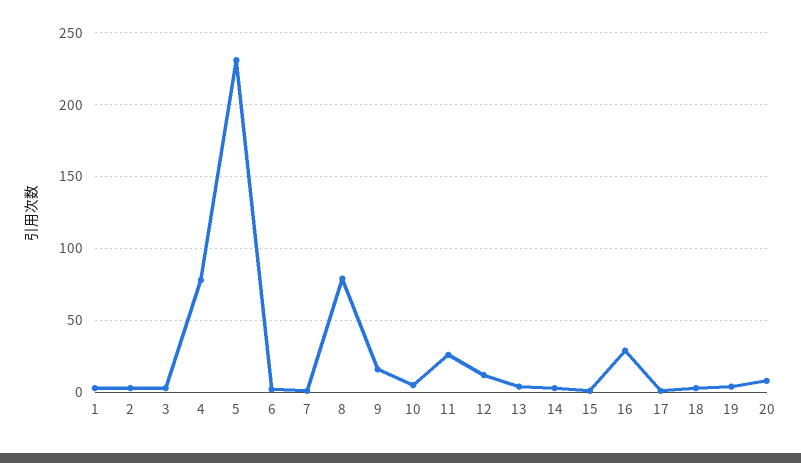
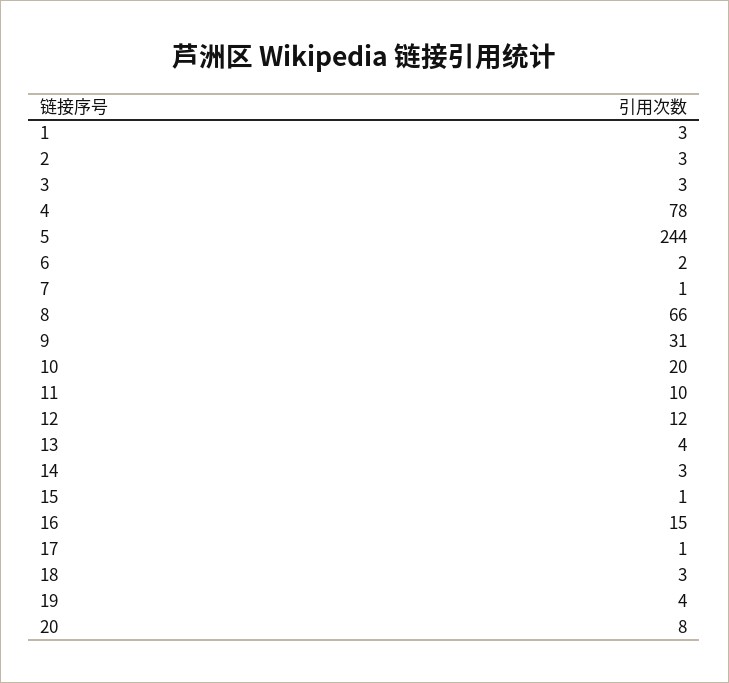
5: 230 -> 244
8: 80 -> 66
9: 15 -> 31
10: 5 -> 20
11: 25 -> 10
16: 30 -> 15

